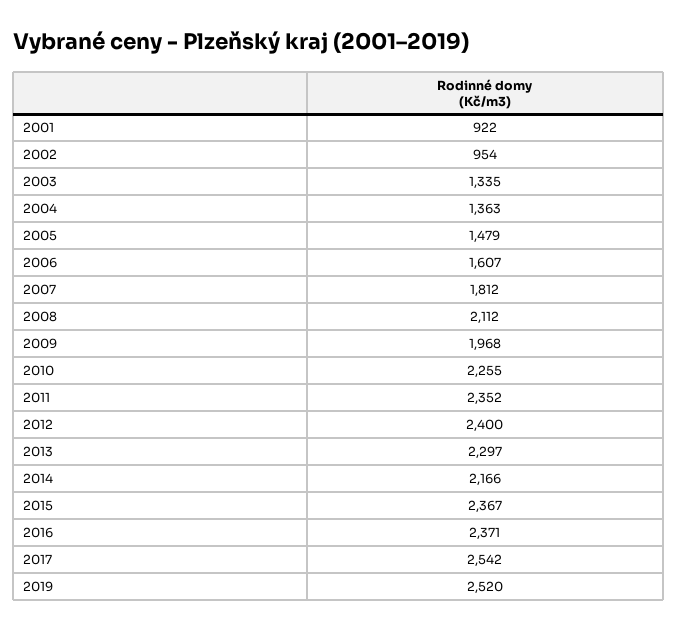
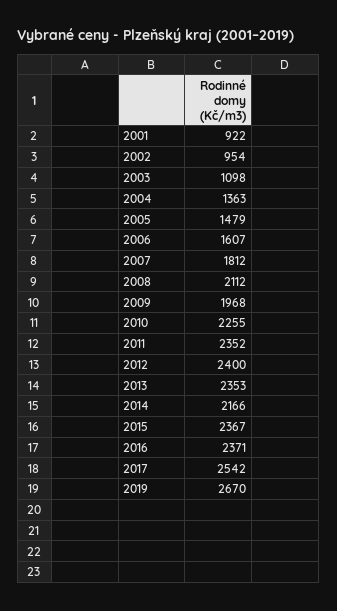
2003: 1335 -> 1098
2013: 2297 -> 2353
2019: 2520 -> 2670

